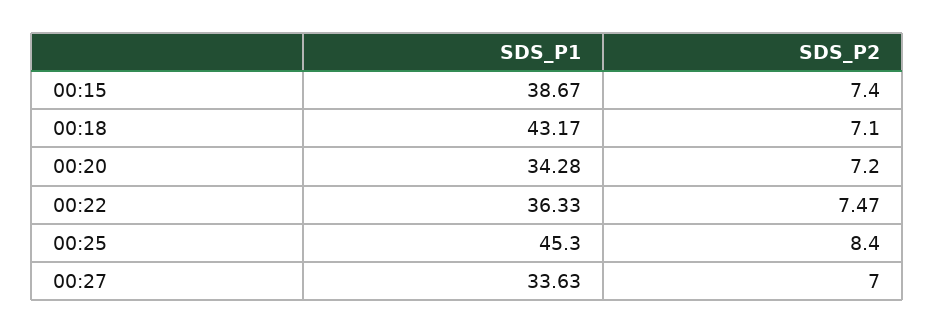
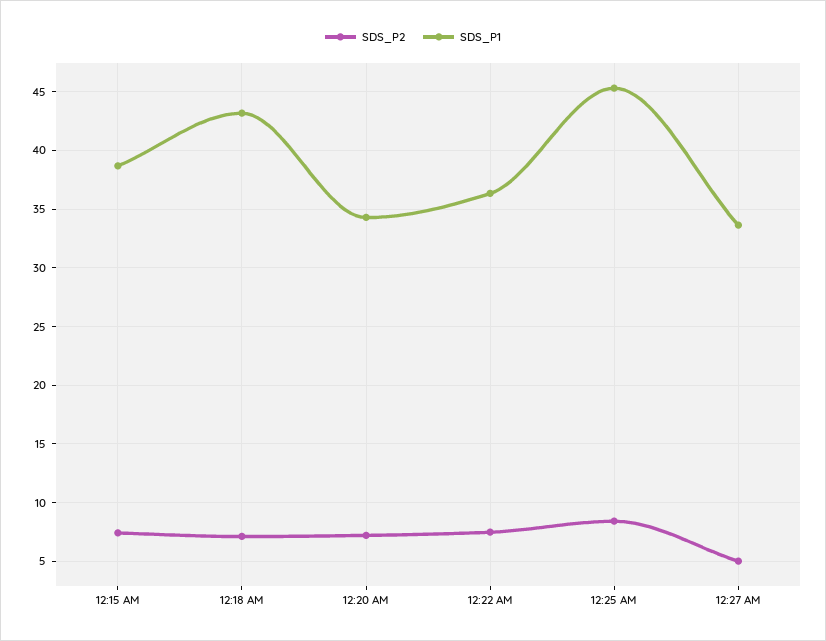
SDS_P2, 00:27: 7 -> 5

